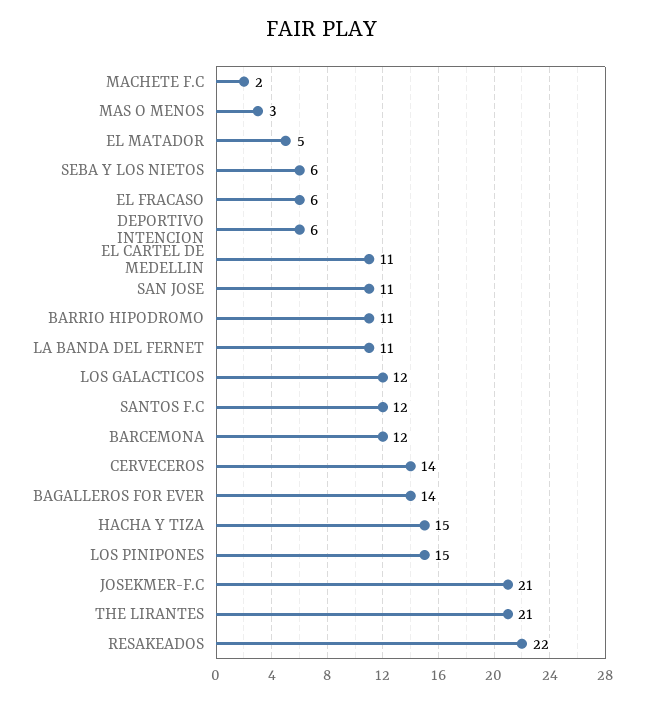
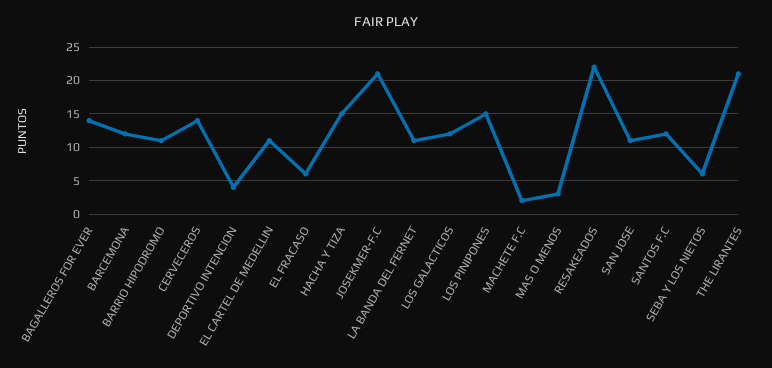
EL MATADOR: 5 -> none
DEPORTIVO INTENCION: 6 -> 4

